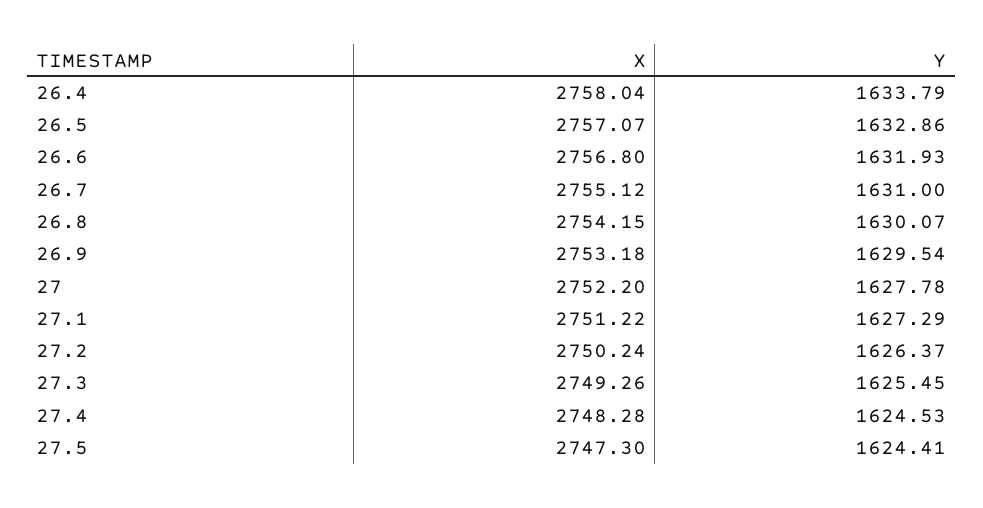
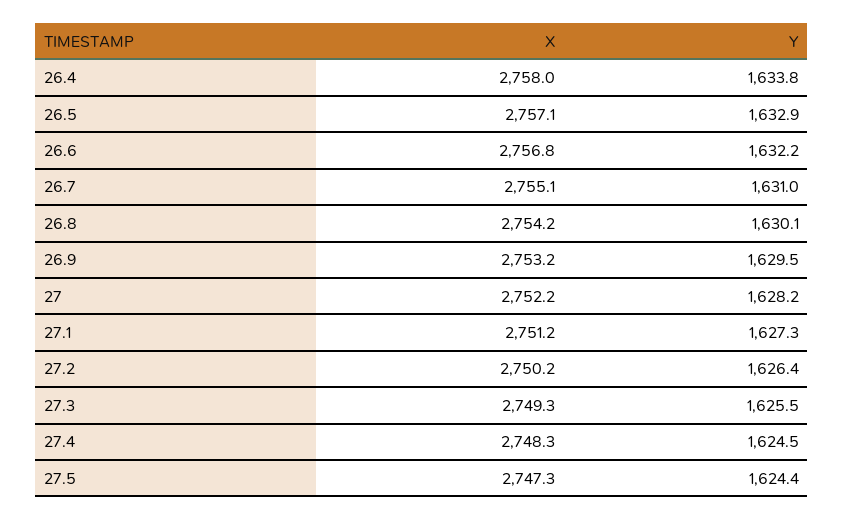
Y, 26.6: 1631.93 -> 1632.2
Y, 27: 1627.78 -> 1628.2

